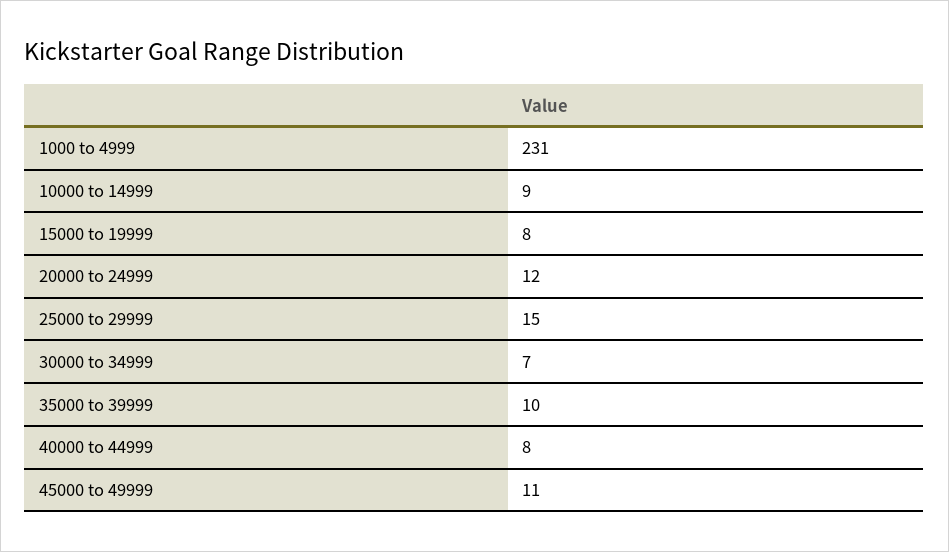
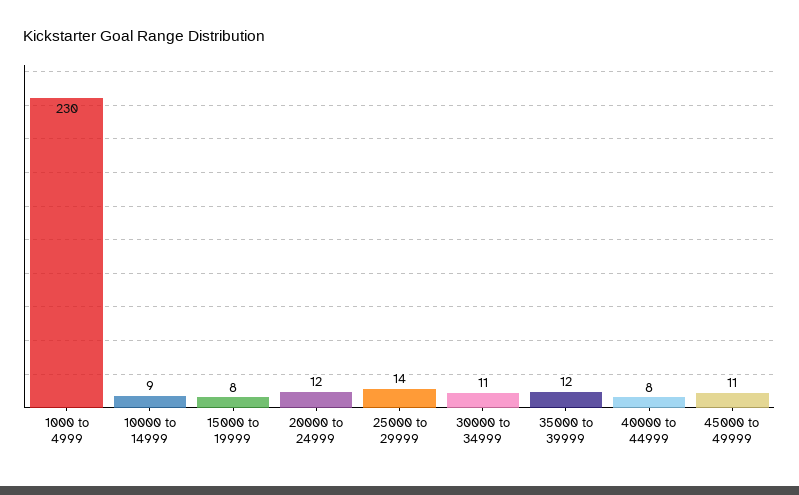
1000 to 4999: 231 -> 230
25000 to 29999: 15 -> 14
30000 to 34999: 7 -> 11
35000 to 39999: 10 -> 12

